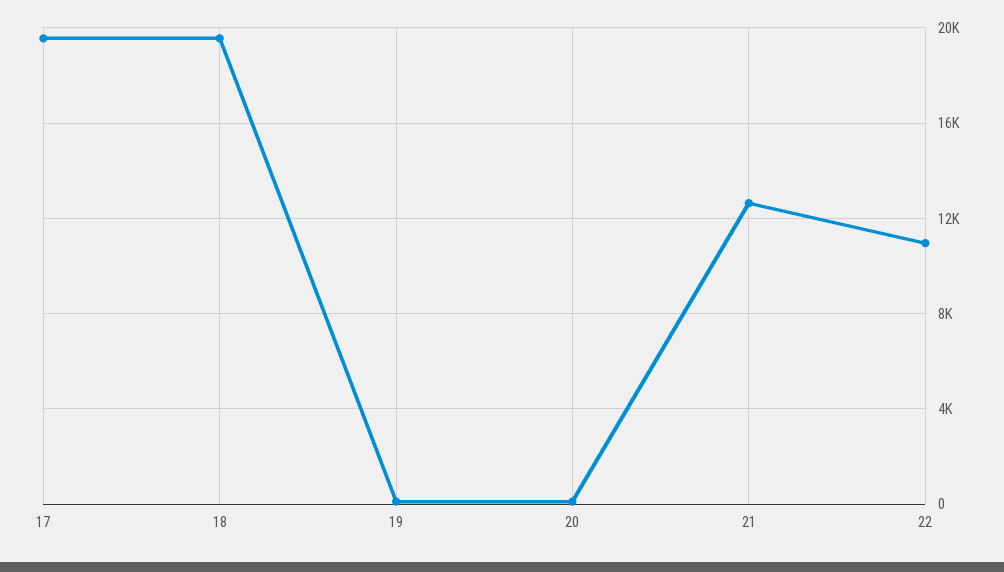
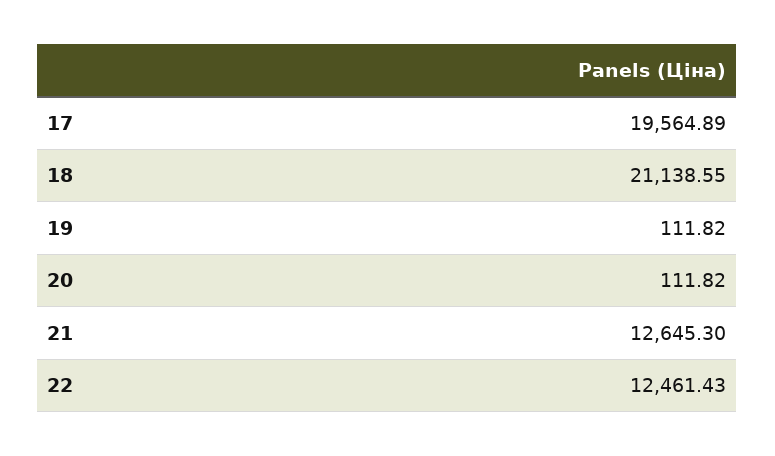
18: 19500 -> 21138.55
22: 11000 -> 12461.43

